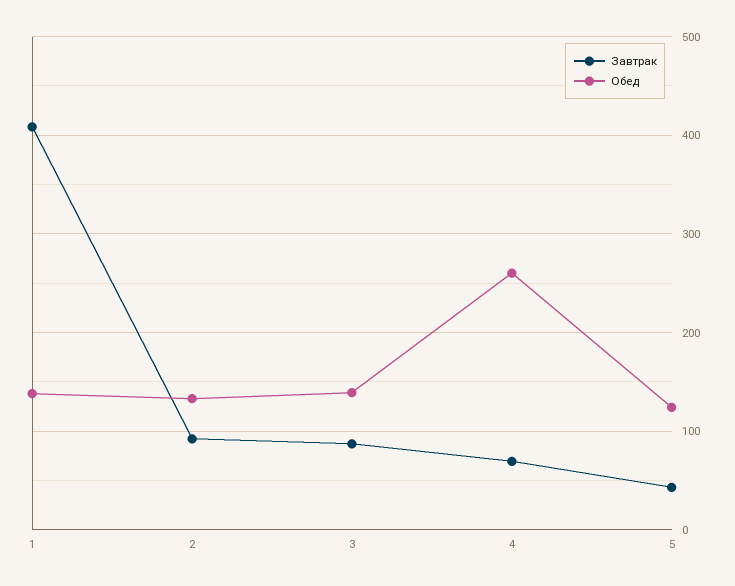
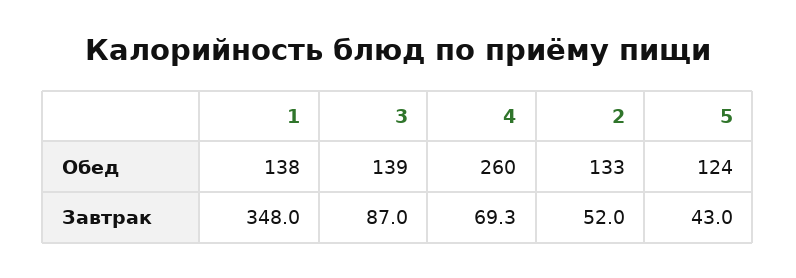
Завтрак, 1: 410 -> 348
Завтрак, 2: 90 -> 52

